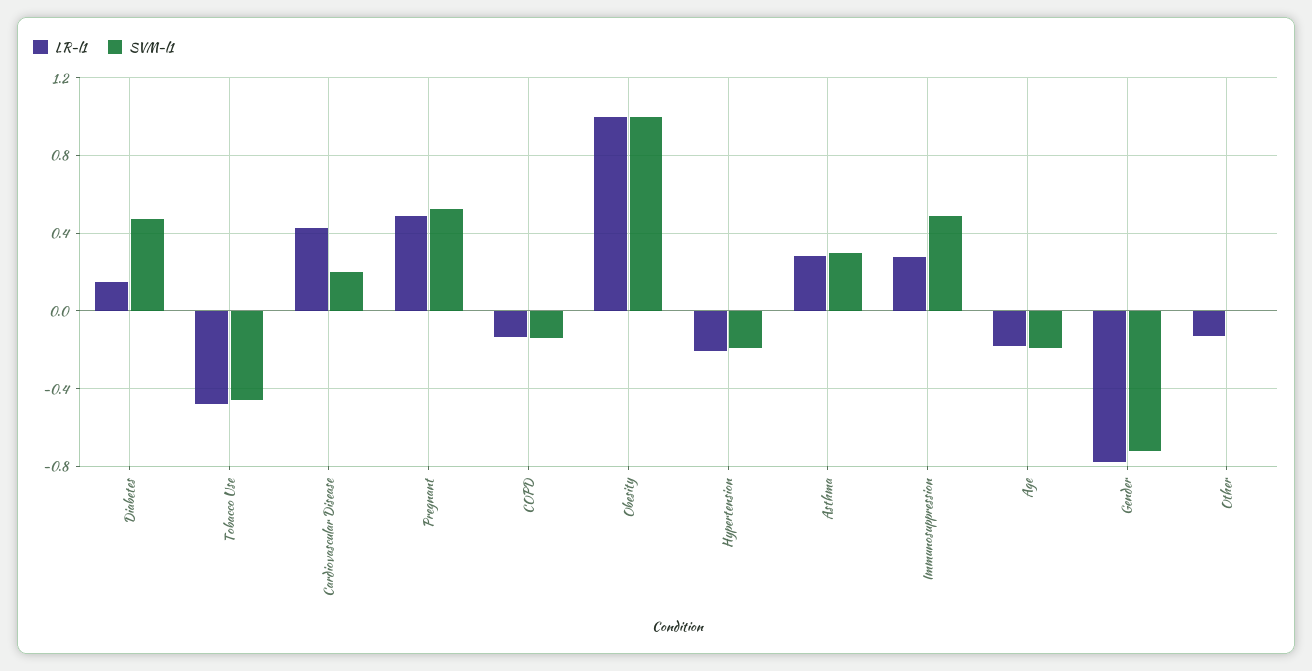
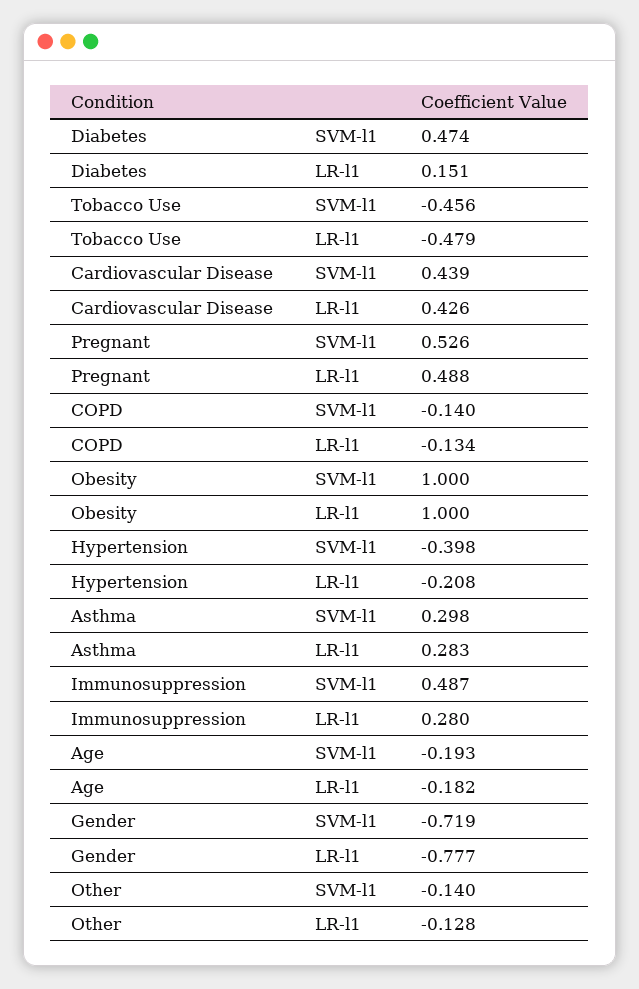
SVM-l1, Cardiovascular Disease: 0.2 -> 0.439
SVM-l1, Hypertension: -0.2 -> -0.398
SVM-l1, Other: 0 -> -0.14

